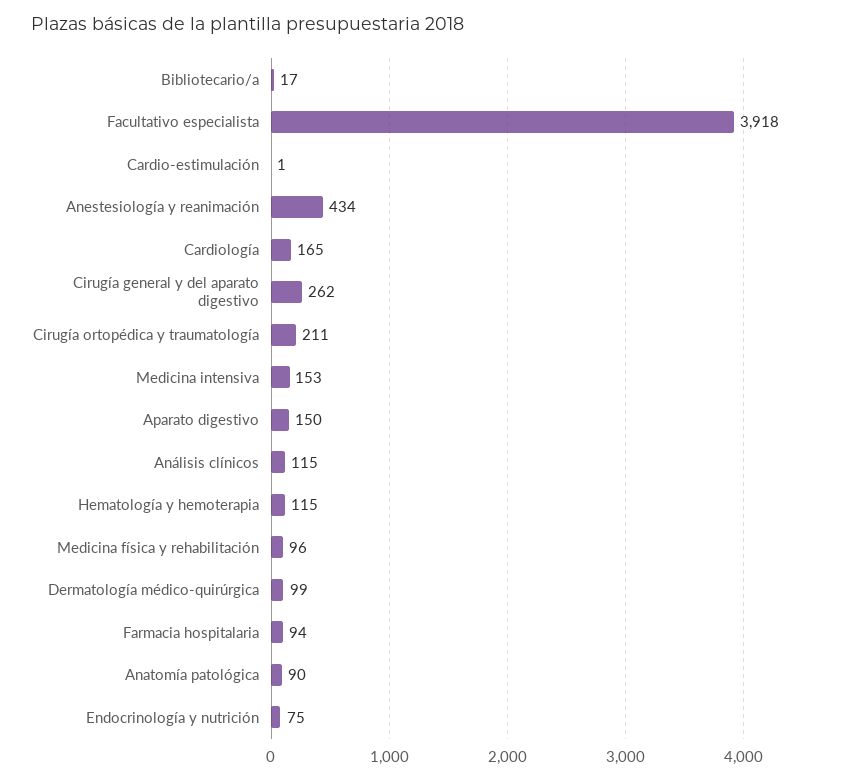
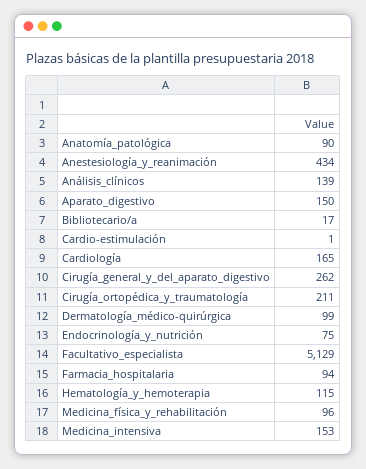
Facultativo especialista: 3918 -> 5129
Análisis clínicos: 115 -> 139

